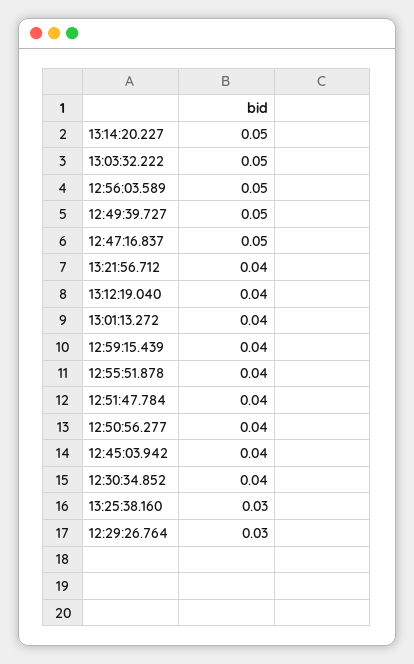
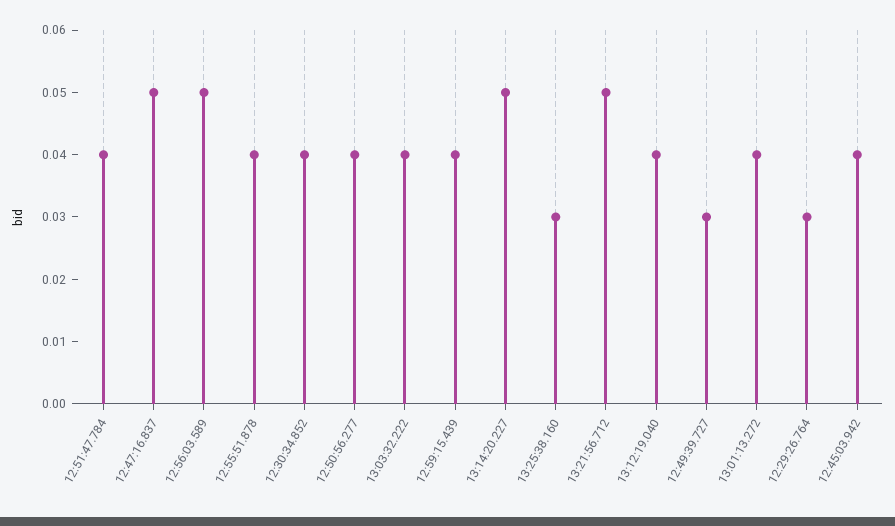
13:03:32.222: 0.05 -> 0.04
12:49:39.727: 0.05 -> 0.03
13:21:56.712: 0.04 -> 0.05

